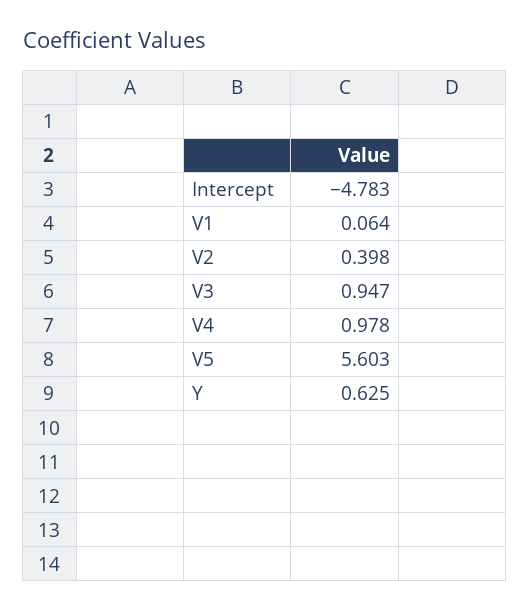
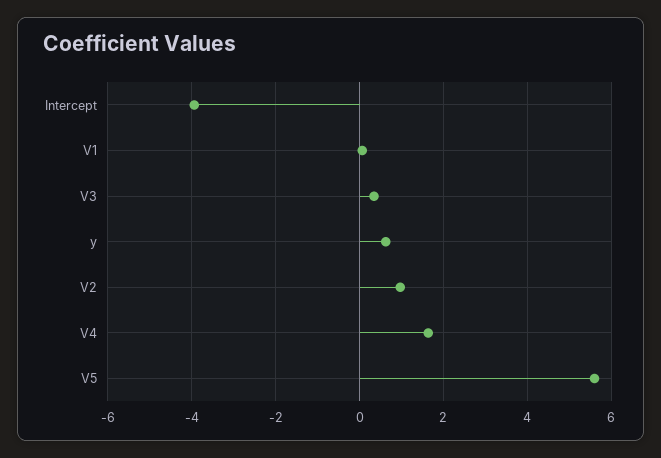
Intercept: -4.783 -> -4
V2: 0.398 -> 1
V3: 0.947 -> 0.4
V4: 0.978 -> 1.6

